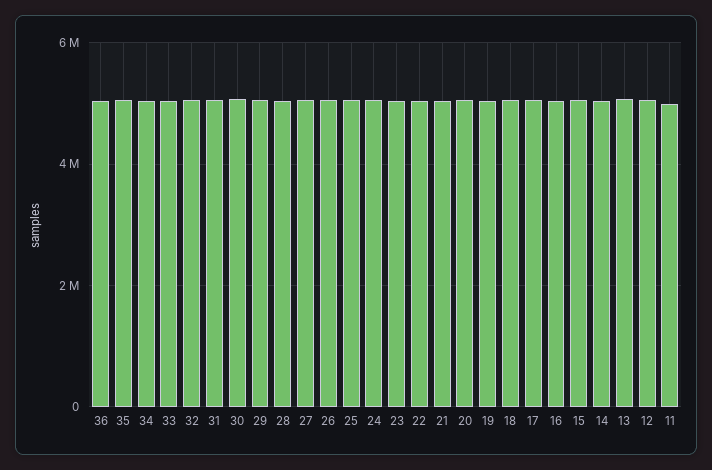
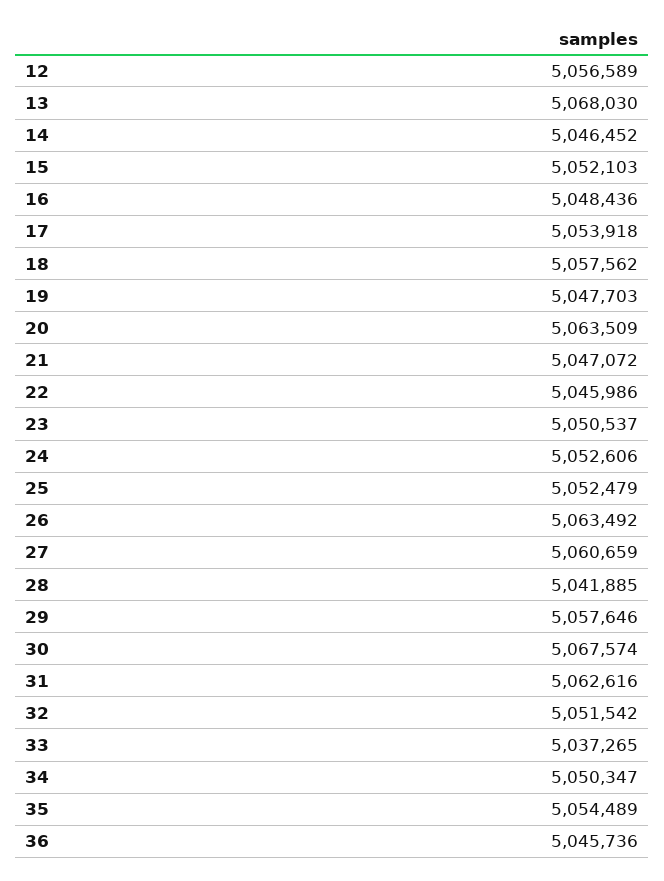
11: 5000000 -> none

